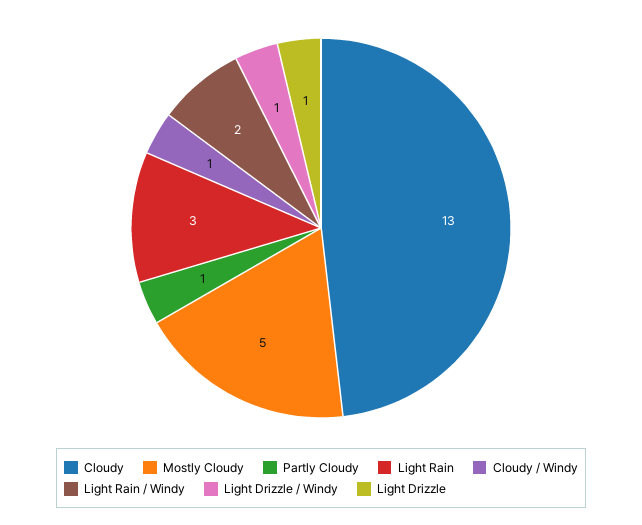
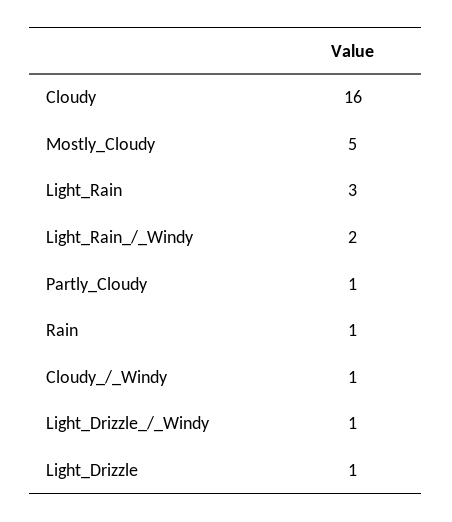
Cloudy: 13 -> 16
Rain: none -> 1

